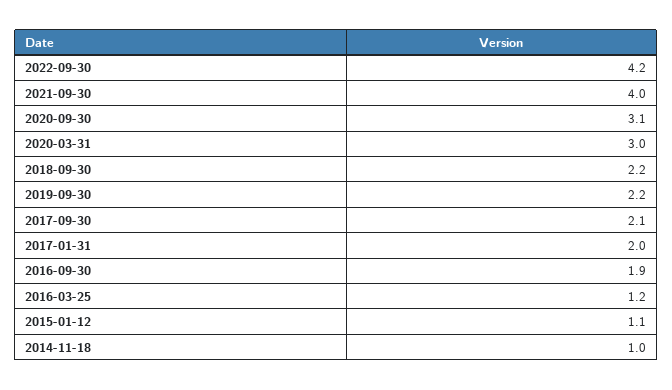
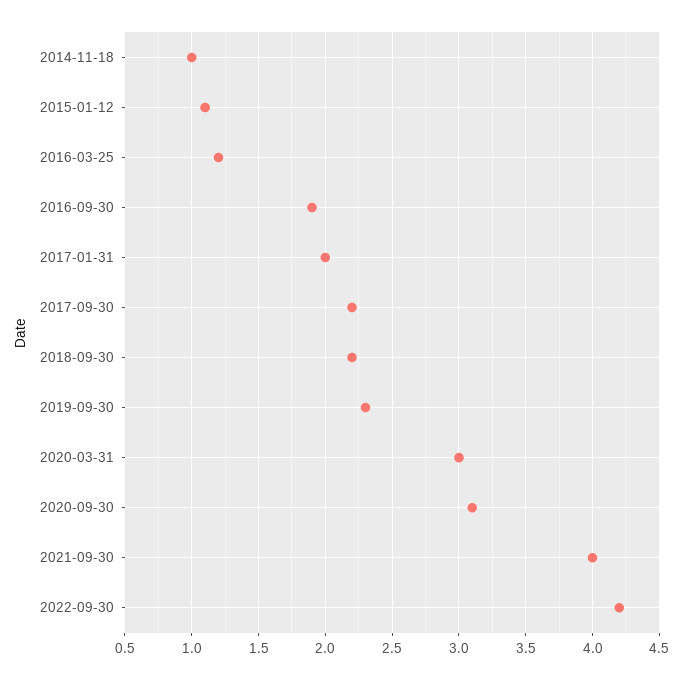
2019-09-30: 2.2 -> 2.3
2017-09-30: 2.1 -> 2.2

